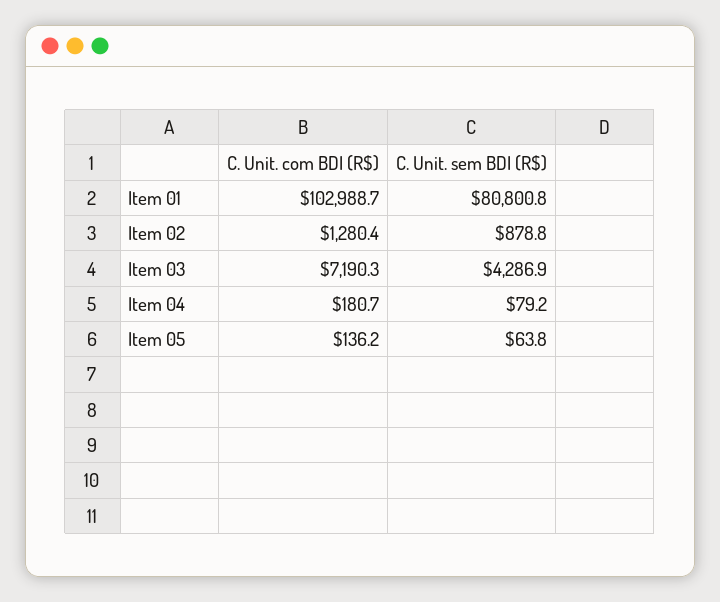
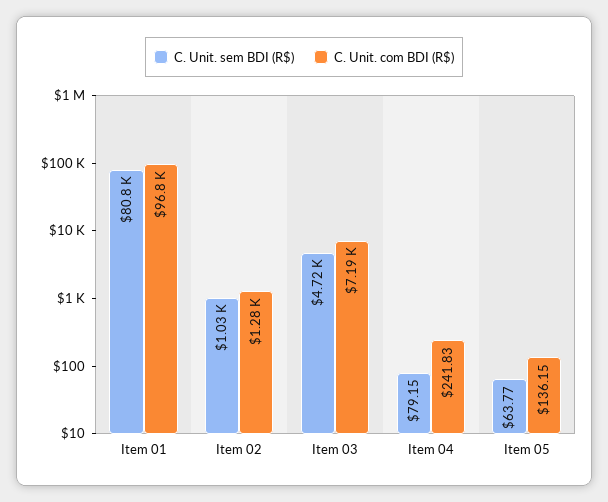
C. Unit. com BDI (R$), Item 01: 102988.7 -> 96800
C. Unit. sem BDI (R$), Item 02: 878.8 -> 1030
C. Unit. sem BDI (R$), Item 03: 4286.9 -> 4720
C. Unit. com BDI (R$), Item 04: 180.7 -> 241.83

